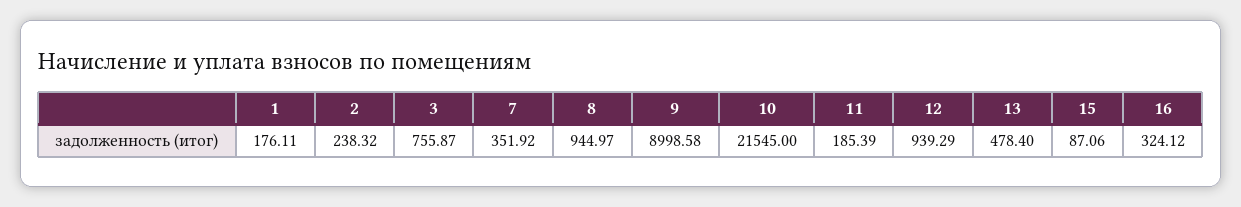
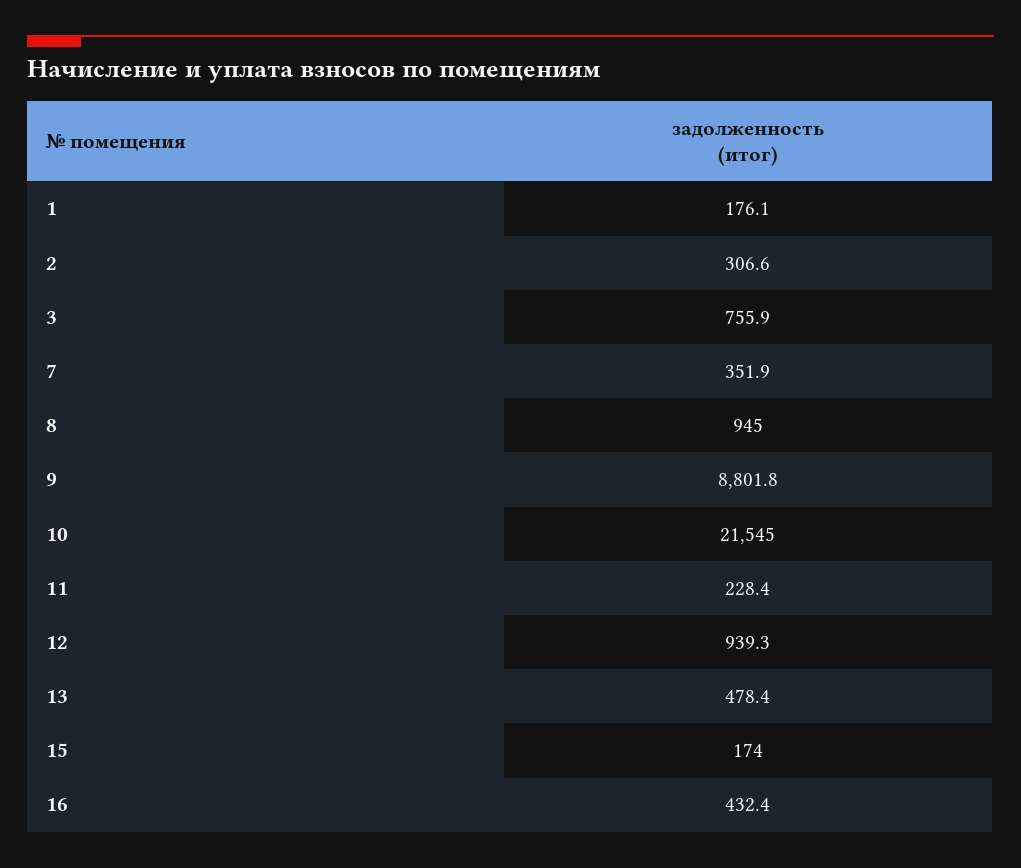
2: 238.32 -> 306.6
9: 8998.58 -> 8801.8
11: 185.39 -> 228.4
15: 87.06 -> 174
16: 324.12 -> 432.4

